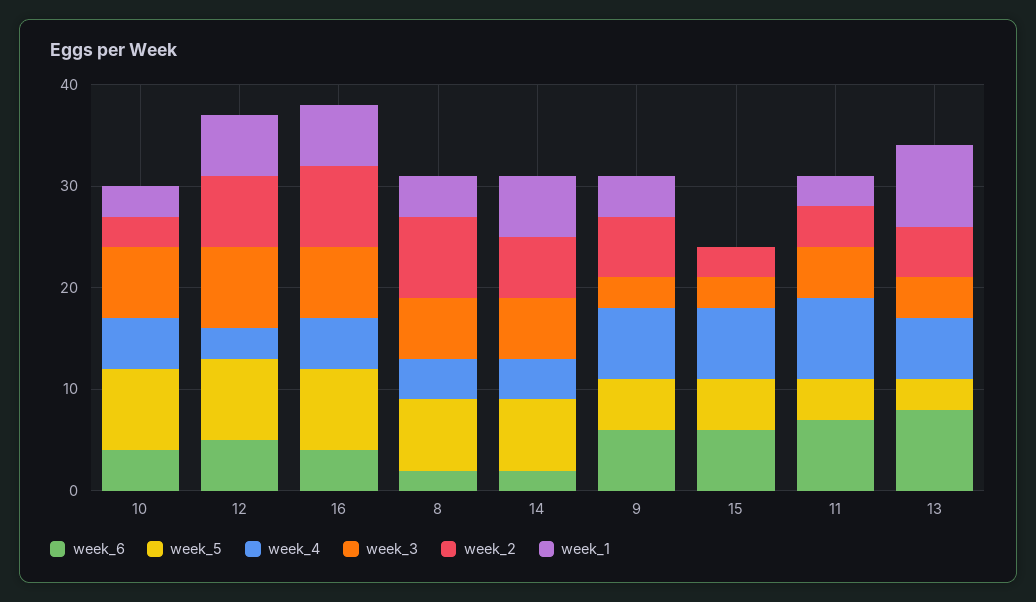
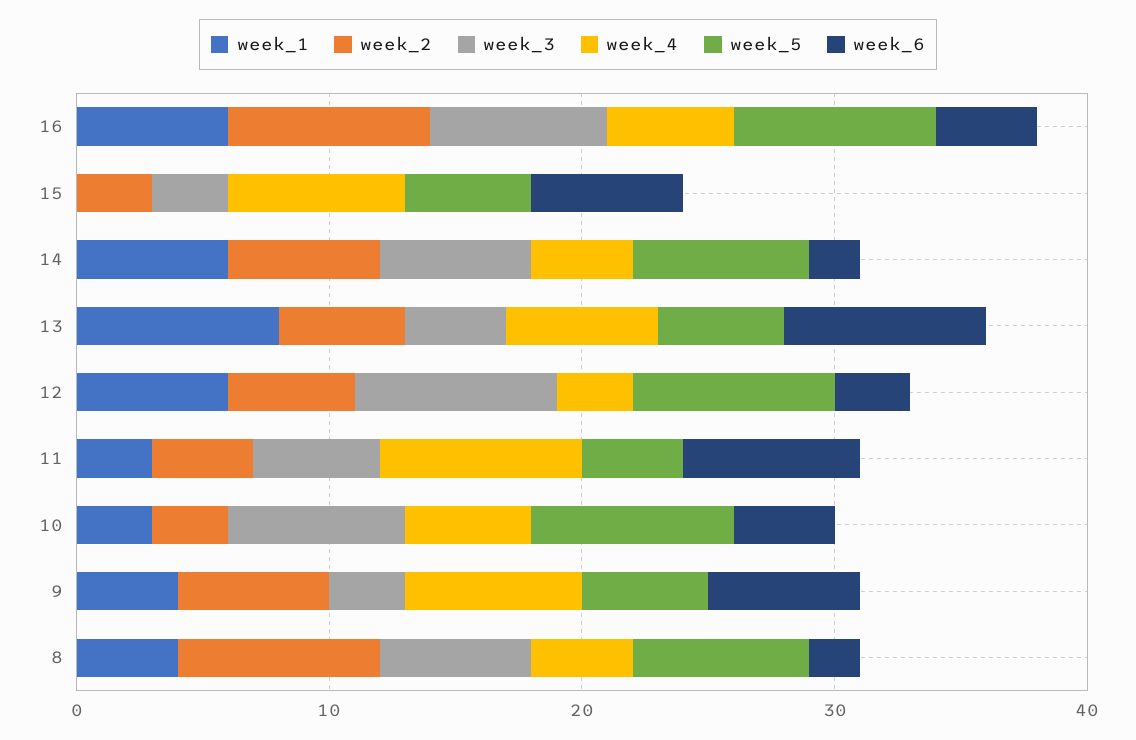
week_6, 12: 5 -> 3
week_2, 12: 7 -> 5
week_5, 13: 3 -> 5

